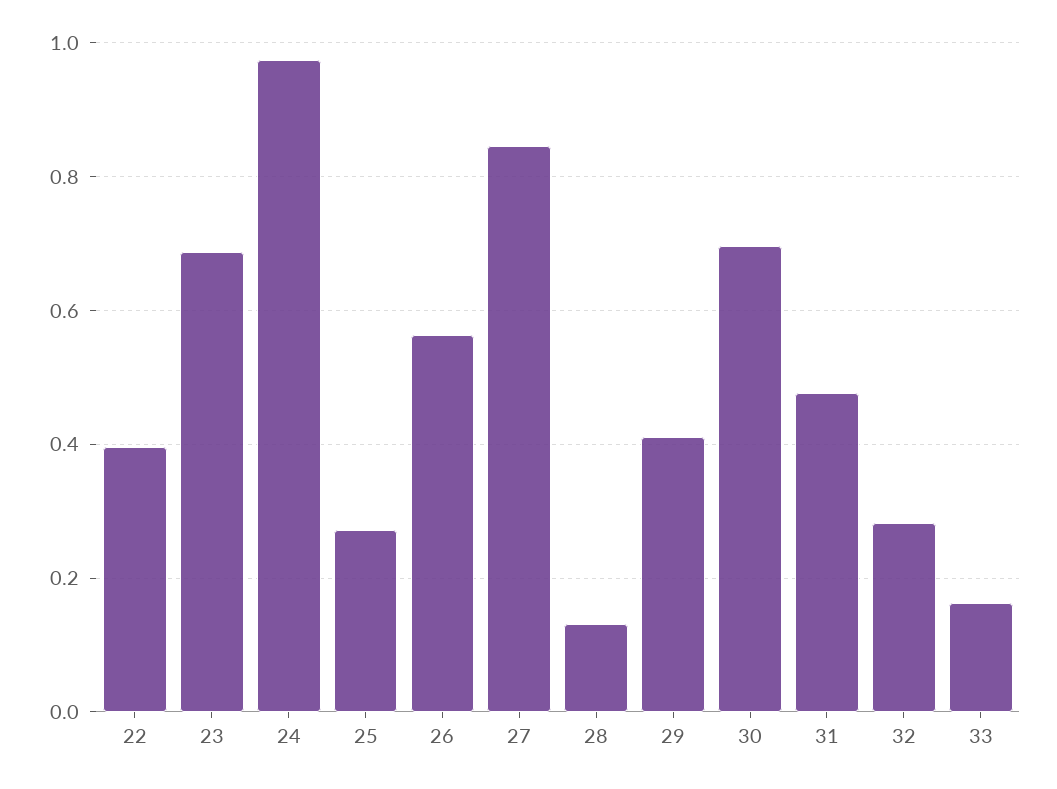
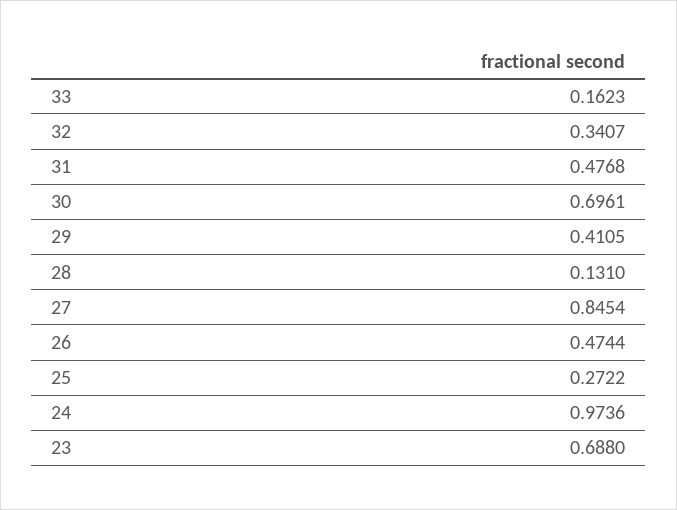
22: 0.4 -> none
26: 0.56 -> 0.4744
32: 0.28 -> 0.3407

